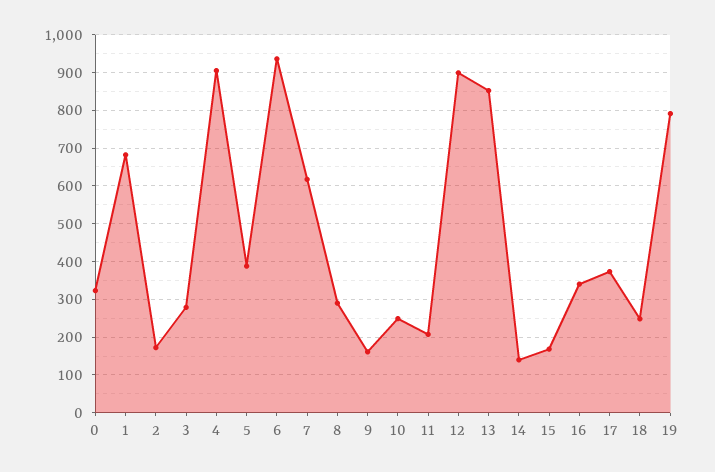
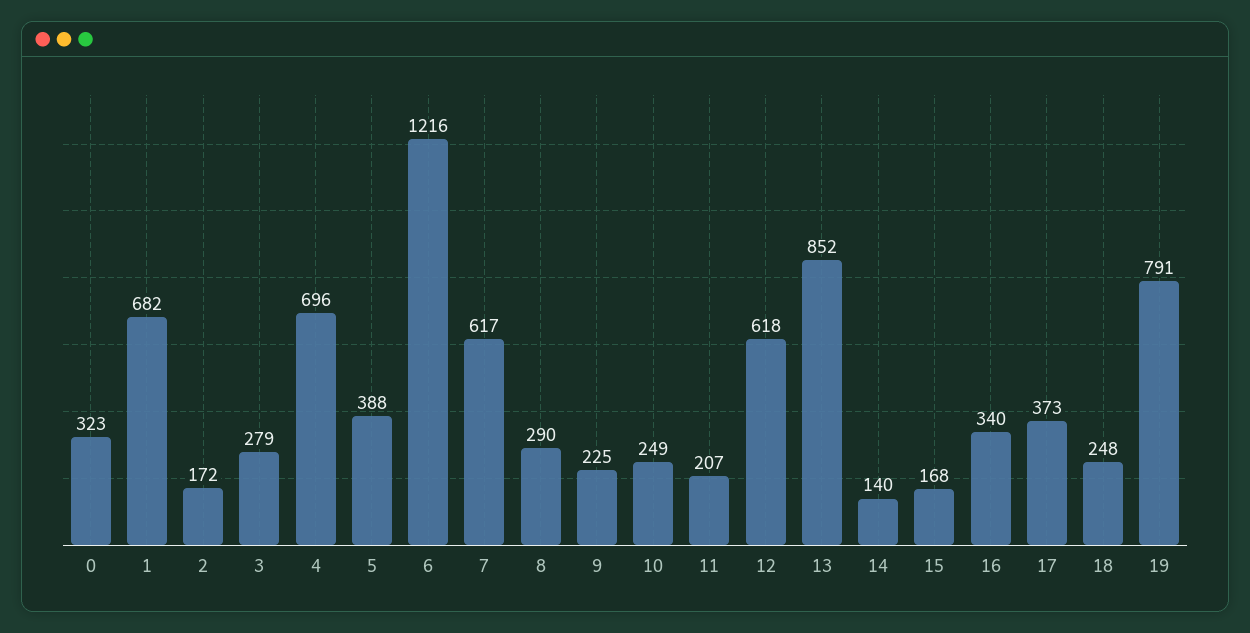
4: 900 -> 696
6: 940 -> 1216
9: 160 -> 225
12: 900 -> 618

